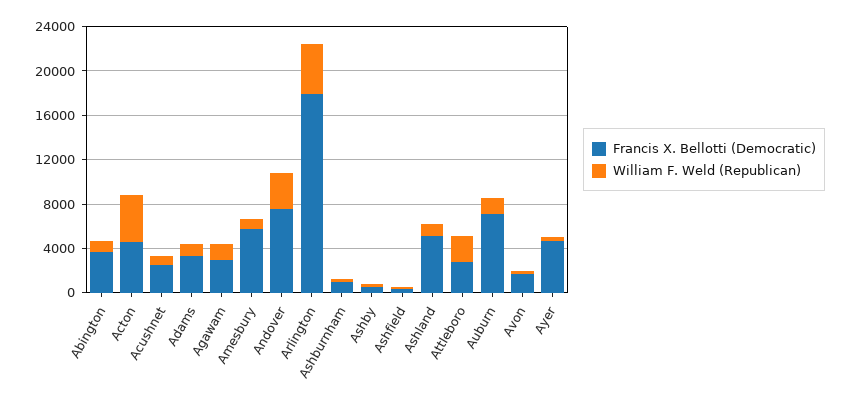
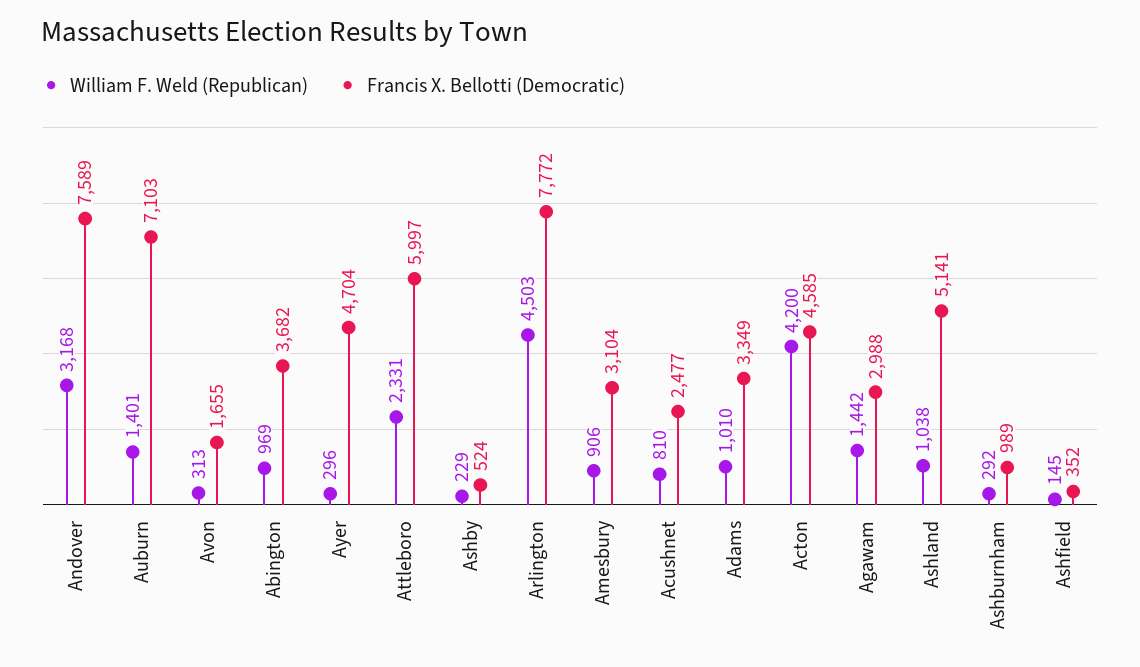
Francis X. Bellotti (Democratic), Amesbury: 6000 -> 3104
Francis X. Bellotti (Democratic), Arlington: 18000 -> 7772
Francis X. Bellotti (Democratic), Attleboro: 3000 -> 5997

